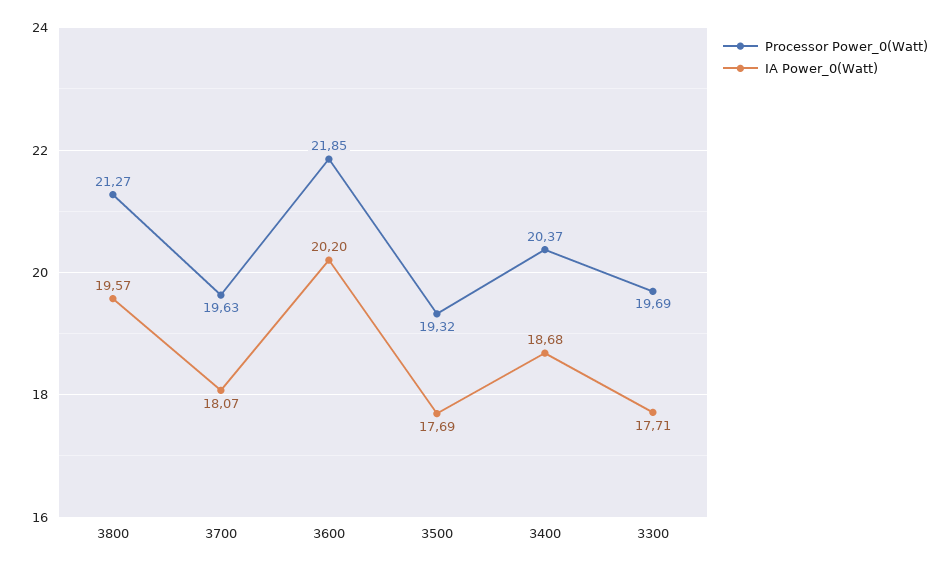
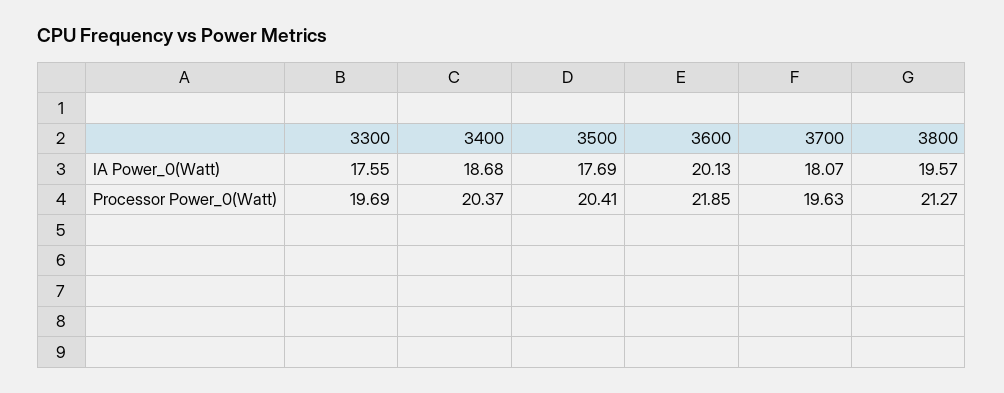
IA Power_0(Watt), 3600: 20.2 -> 20.13
Processor Power_0(Watt), 3500: 19.32 -> 20.41
IA Power_0(Watt), 3300: 17.71 -> 17.55

